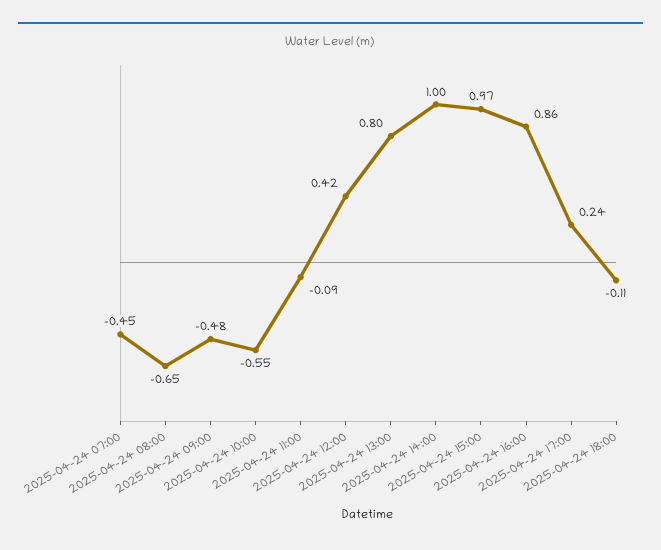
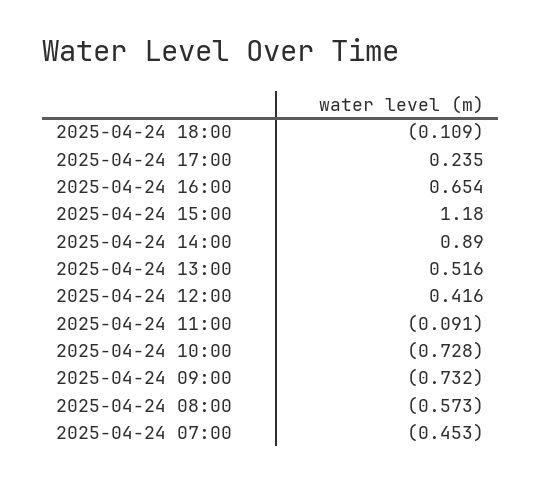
2025-04-24 08:00: -0.65 -> -0.573
2025-04-24 09:00: -0.48 -> -0.732
2025-04-24 10:00: -0.55 -> -0.728
2025-04-24 13:00: 0.8 -> 0.516
2025-04-24 14:00: 1 -> 0.89
2025-04-24 15:00: 0.97 -> 1.18
2025-04-24 16:00: 0.86 -> 0.654

